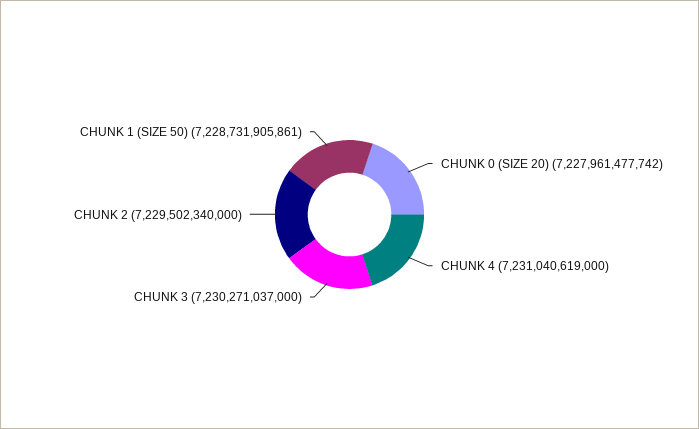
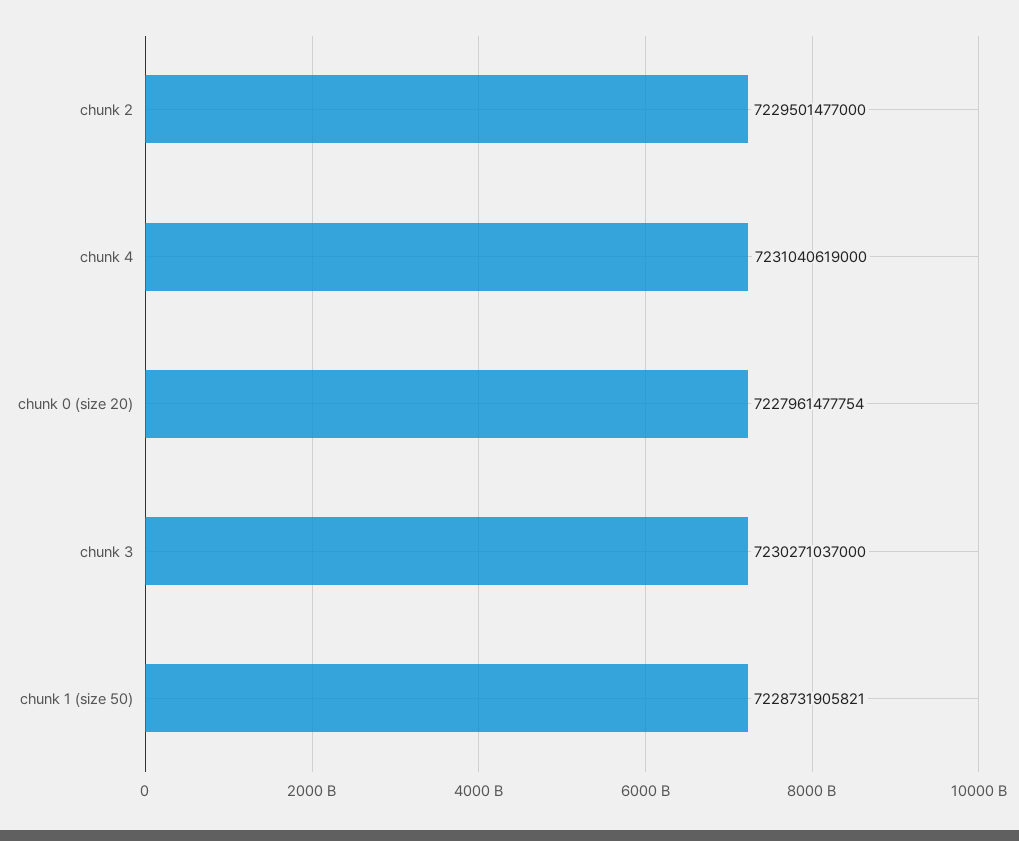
CHUNK 0 (SIZE 20): 7227961477742 -> 7227961477754
CHUNK 2: 7229502340000 -> 7229501477000
CHUNK 1 (SIZE 50): 7228731905861 -> 7228731905821

